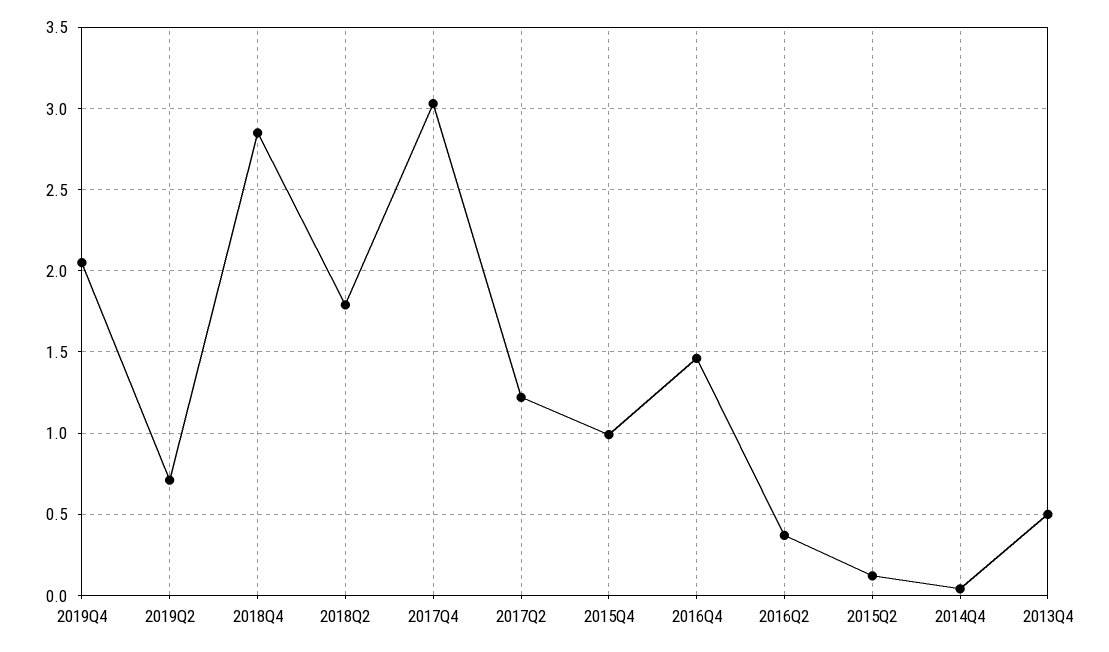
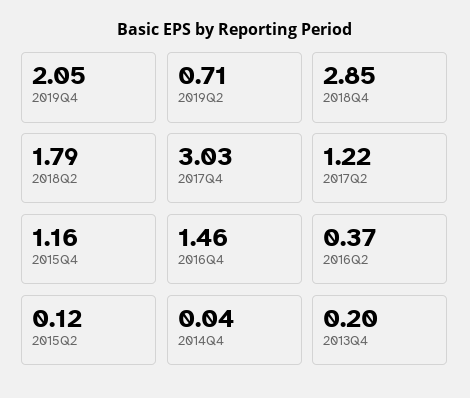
2015Q4: 1 -> 1.16
2013Q4: 0.5 -> 0.2

